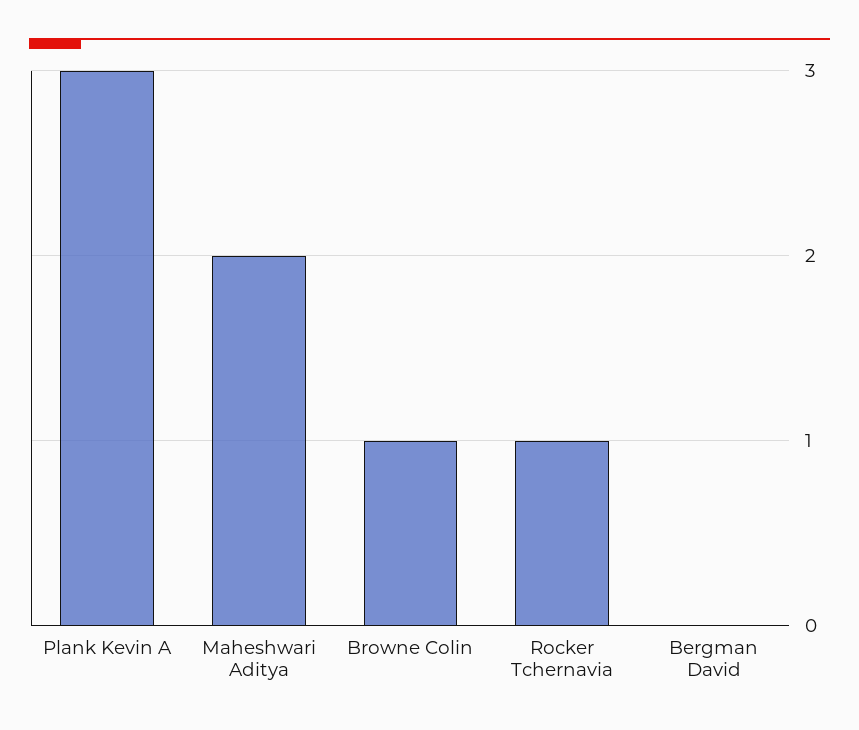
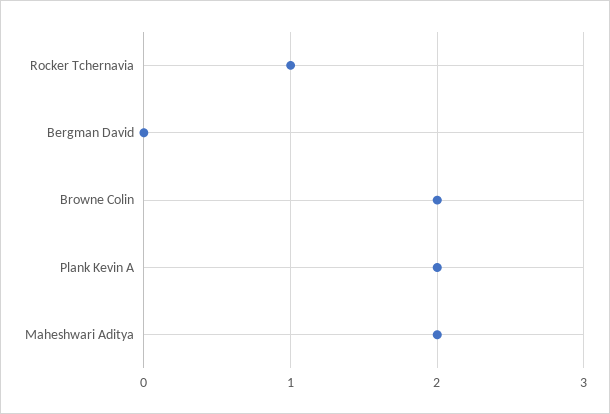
Plank Kevin A: 3 -> 2
Browne Colin: 1 -> 2

